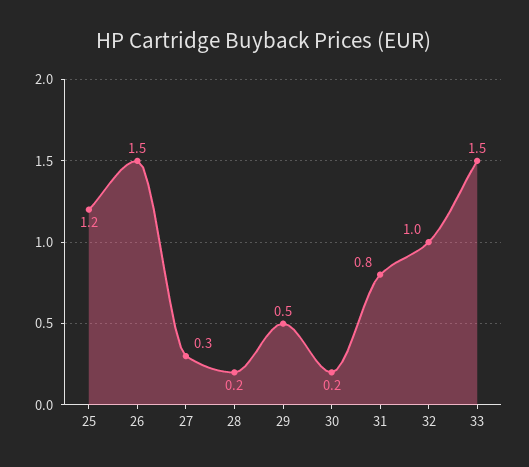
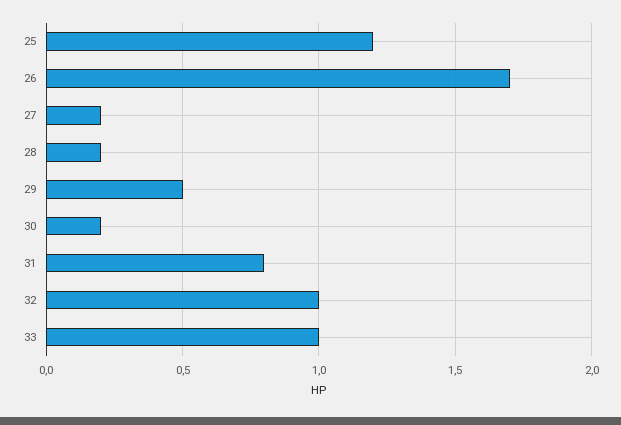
26: 1.5 -> 1.7
27: 0.3 -> 0.2
33: 1.5 -> 1

